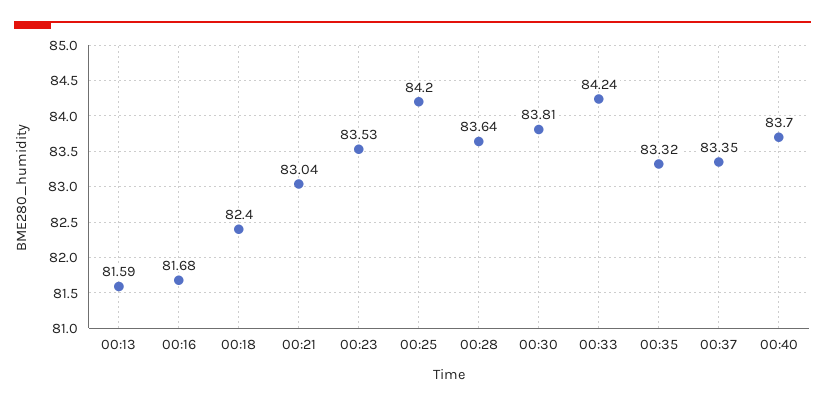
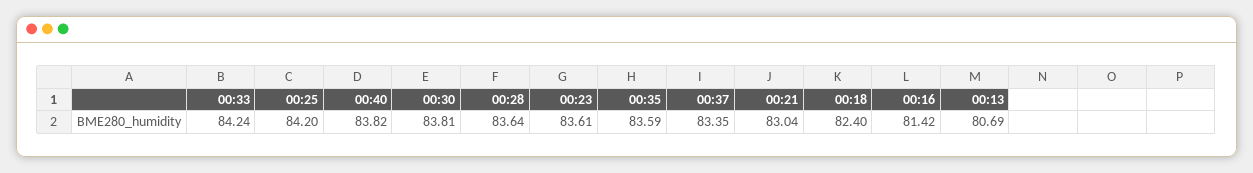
00:13: 81.59 -> 80.69
00:16: 81.68 -> 81.42
00:23: 83.53 -> 83.61
00:35: 83.32 -> 83.59
00:40: 83.7 -> 83.82

